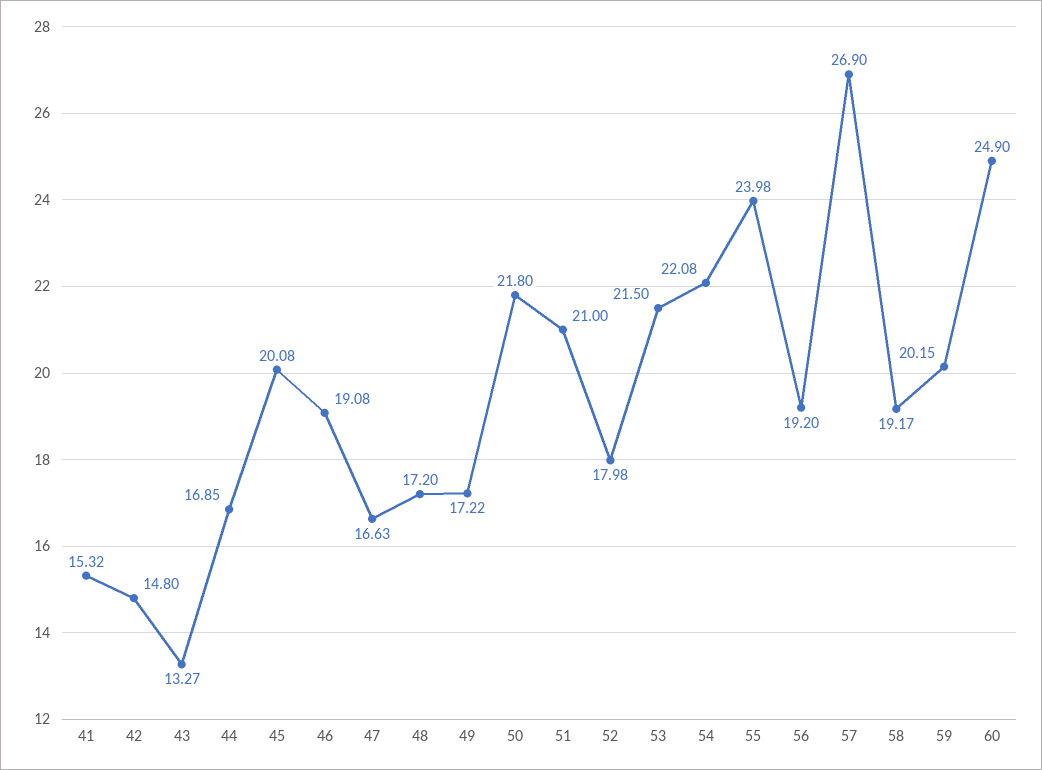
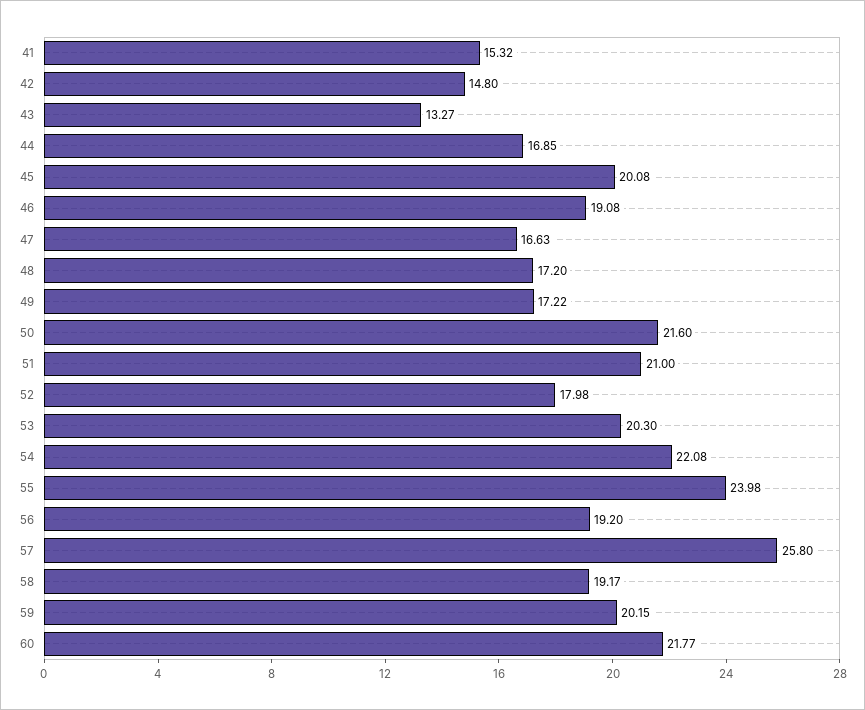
50: 21.8 -> 21.6
53: 21.5 -> 20.3
57: 26.9 -> 25.8
60: 24.9 -> 21.77

